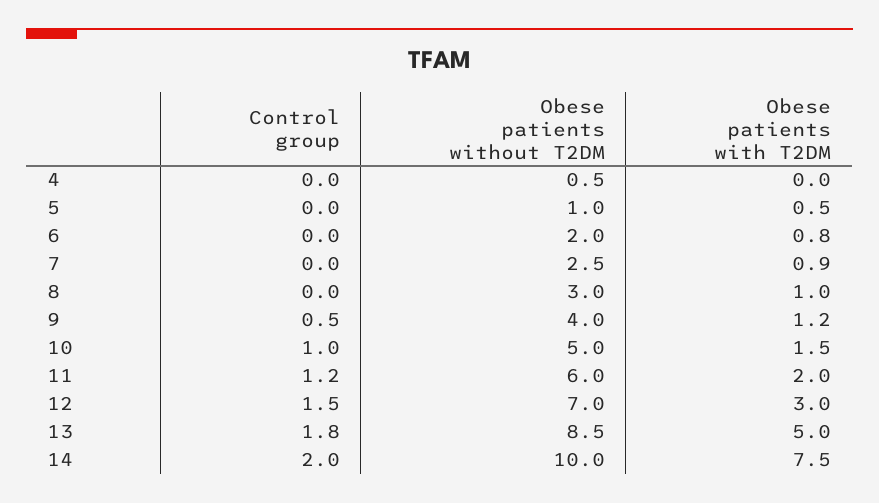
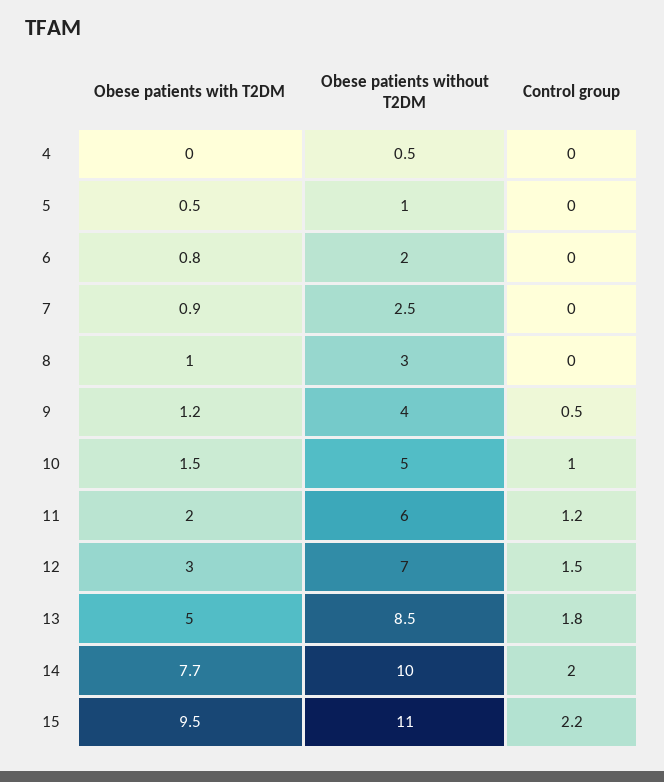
Obese patients with T2DM, 14: 7.5 -> 7.7
Obese patients with T2DM, 15: none -> 9.5
Obese patients without T2DM, 15: none -> 11
Control group, 15: none -> 2.2

